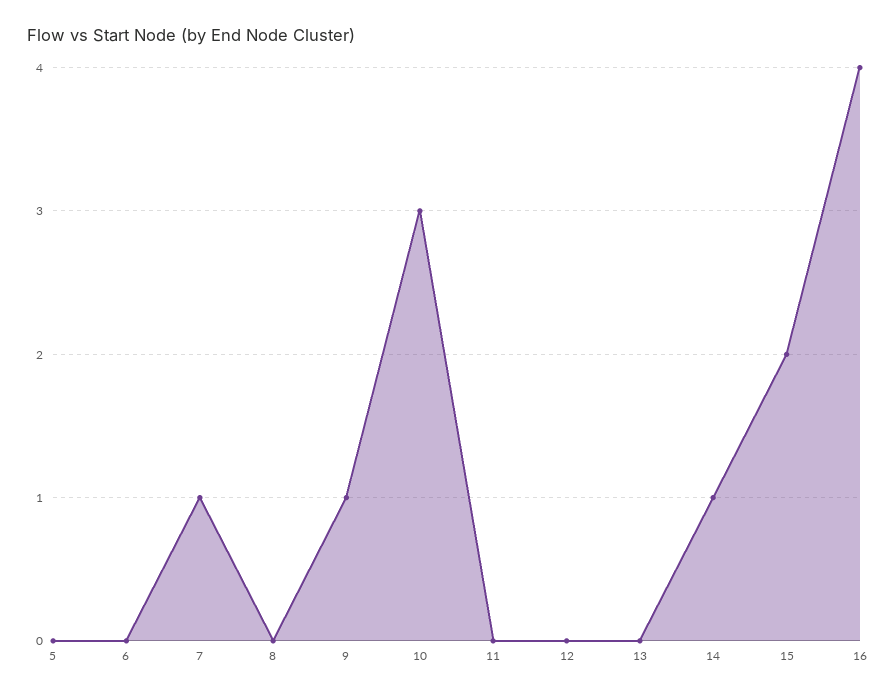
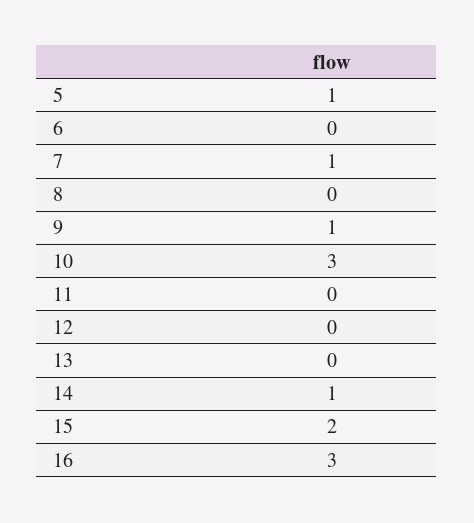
5: 0 -> 1
16: 4 -> 3

